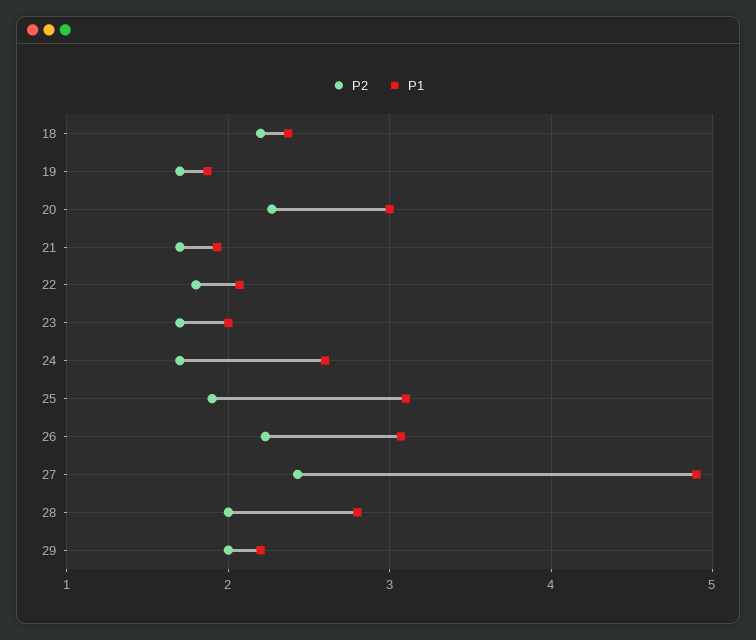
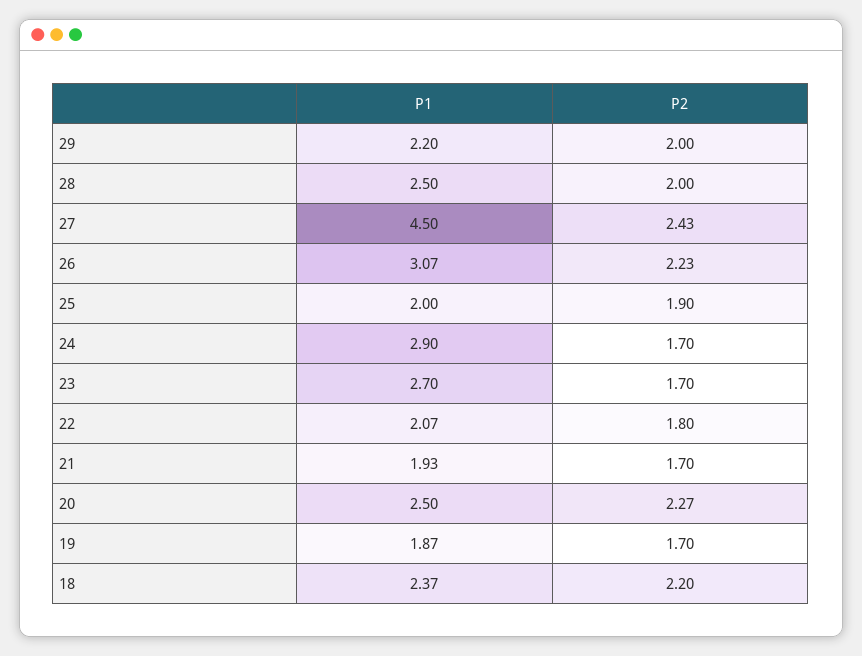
P1, 20: 3 -> 2.5
P1, 23: 2 -> 2.7
P1, 24: 2.6 -> 2.9
P1, 25: 3.1 -> 2
P1, 27: 4.9 -> 4.5
P1, 28: 2.8 -> 2.5

